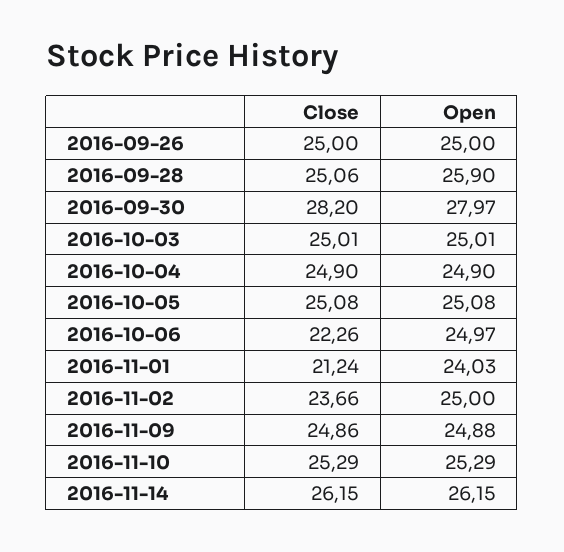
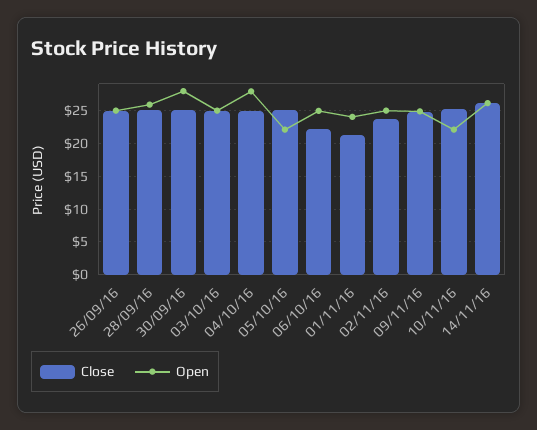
Close, 2016-09-30: 28.2 -> 25
Open, 2016-10-04: 24.9 -> 28
Open, 2016-10-05: 25.08 -> 22
Open, 2016-11-10: 25.29 -> 22

